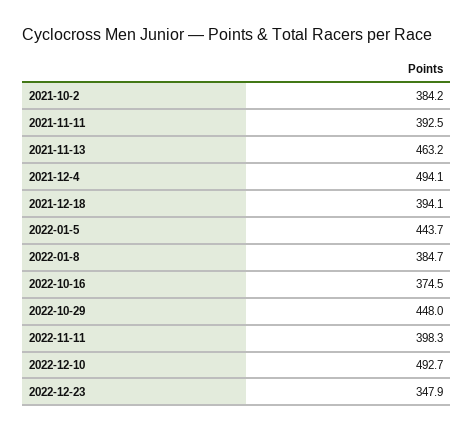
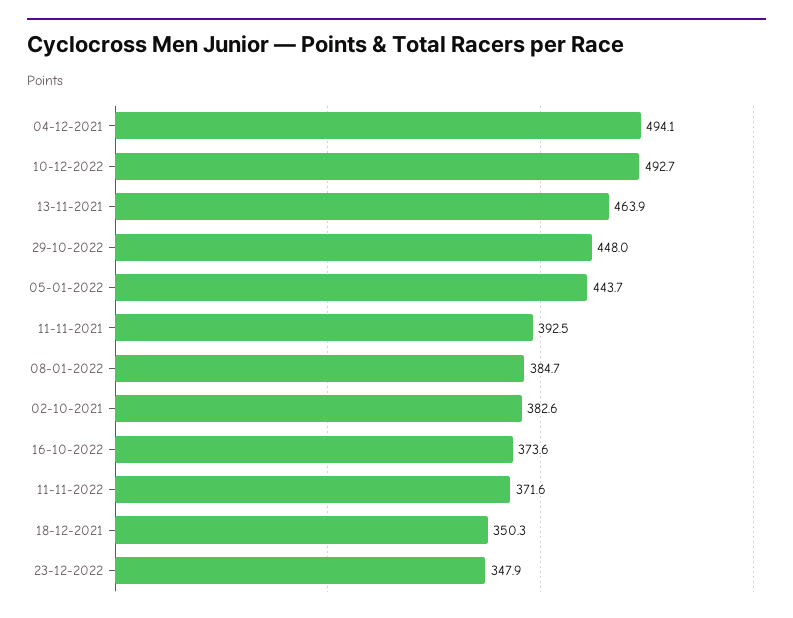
2021-10-2: 384.2 -> 382.6
2021-11-13: 463.2 -> 463.9
2021-12-18: 394.1 -> 350.3
2022-10-16: 374.5 -> 373.6
2022-11-11: 398.3 -> 371.6

